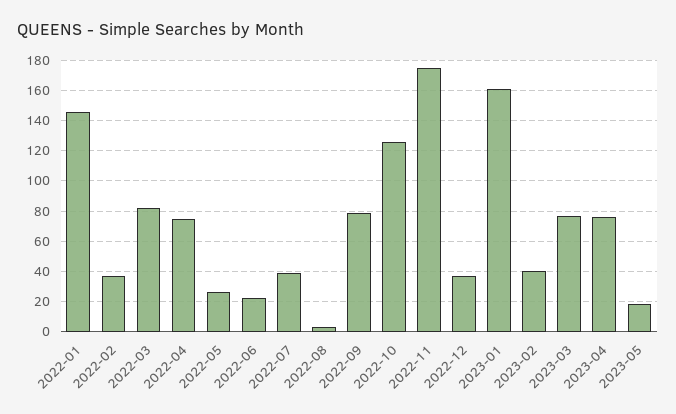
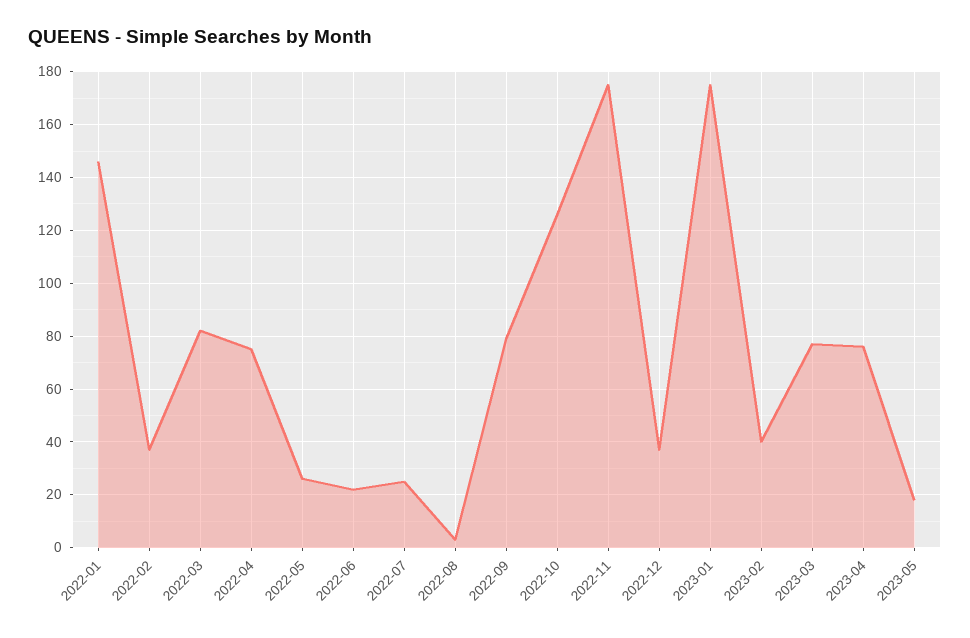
2022-07: 40 -> 25
2023-01: 160 -> 175

